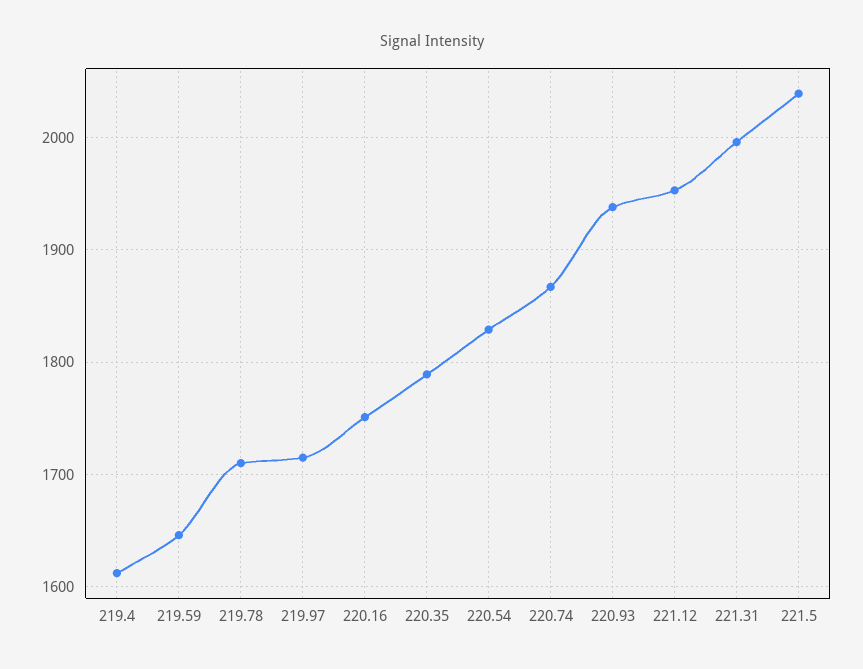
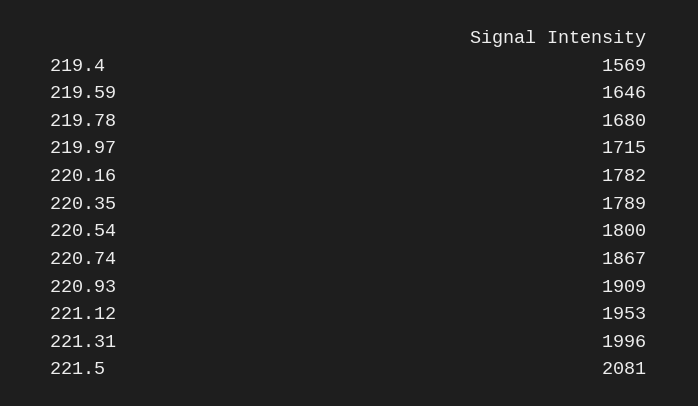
219.4: 1610 -> 1569
219.78: 1710 -> 1680
220.16: 1750 -> 1782
220.54: 1830 -> 1800
220.93: 1940 -> 1909
221.5: 2040 -> 2081

